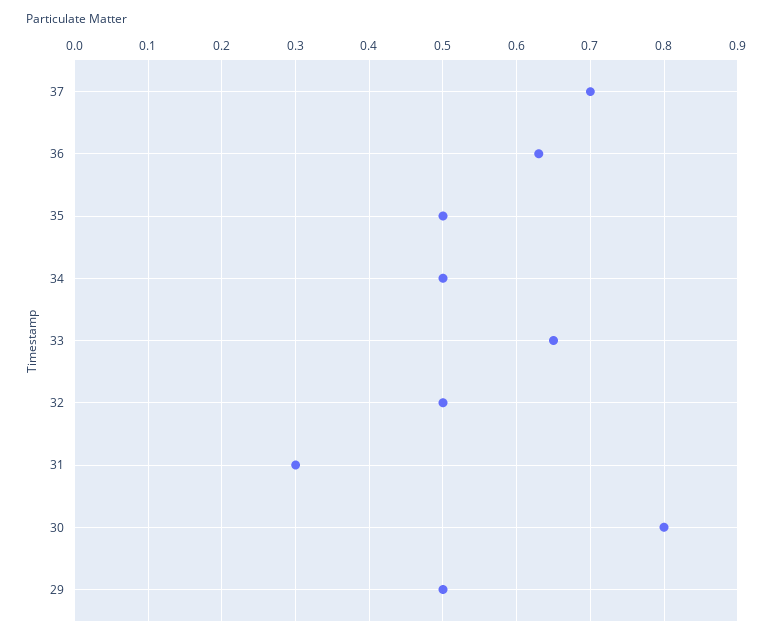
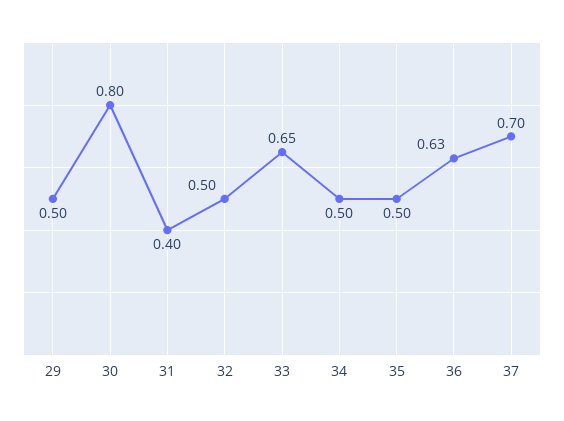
31: 0.3 -> 0.4

